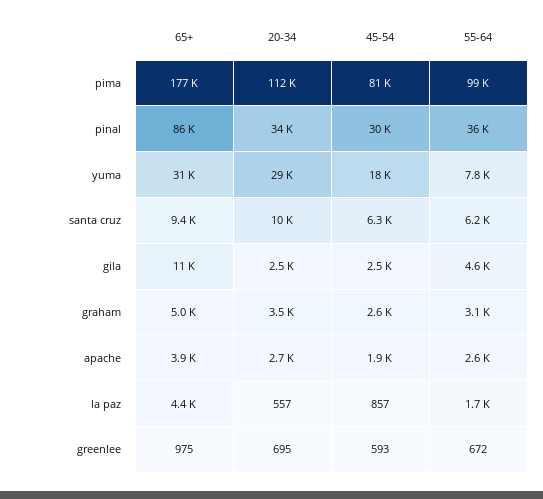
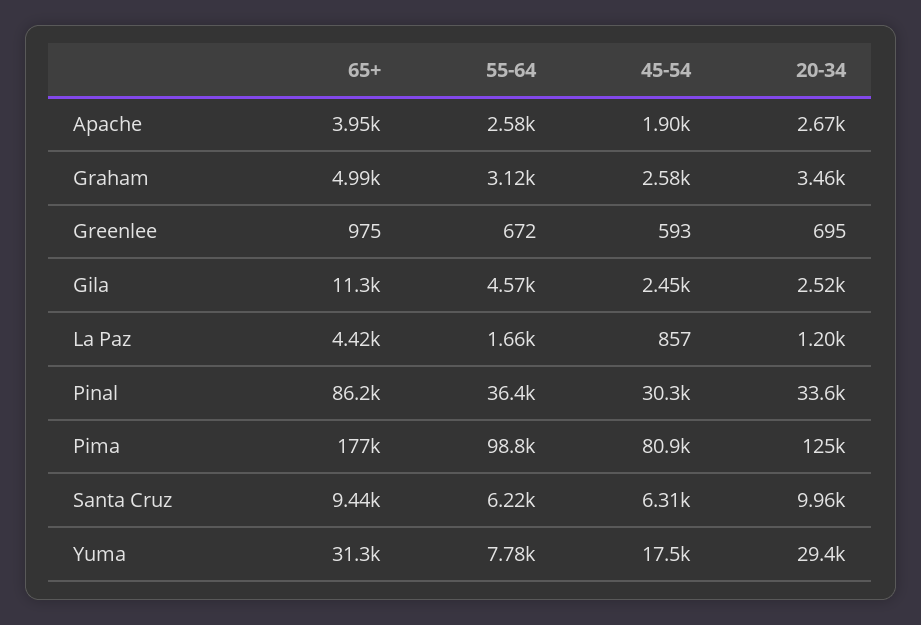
20-34, pima: 112000 -> 125000
20-34, la paz: 557 -> 1200

